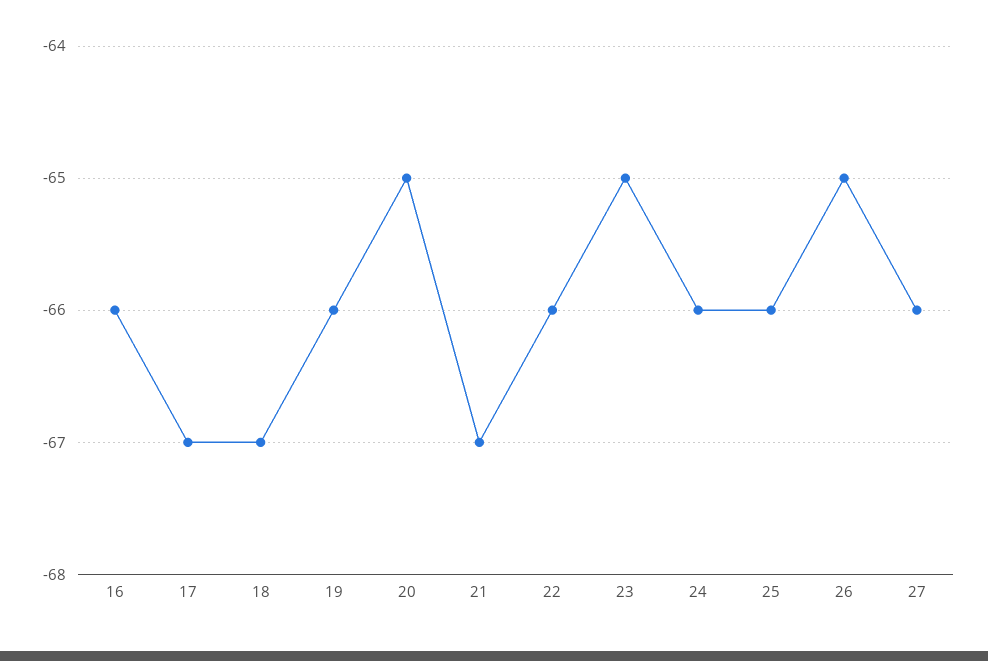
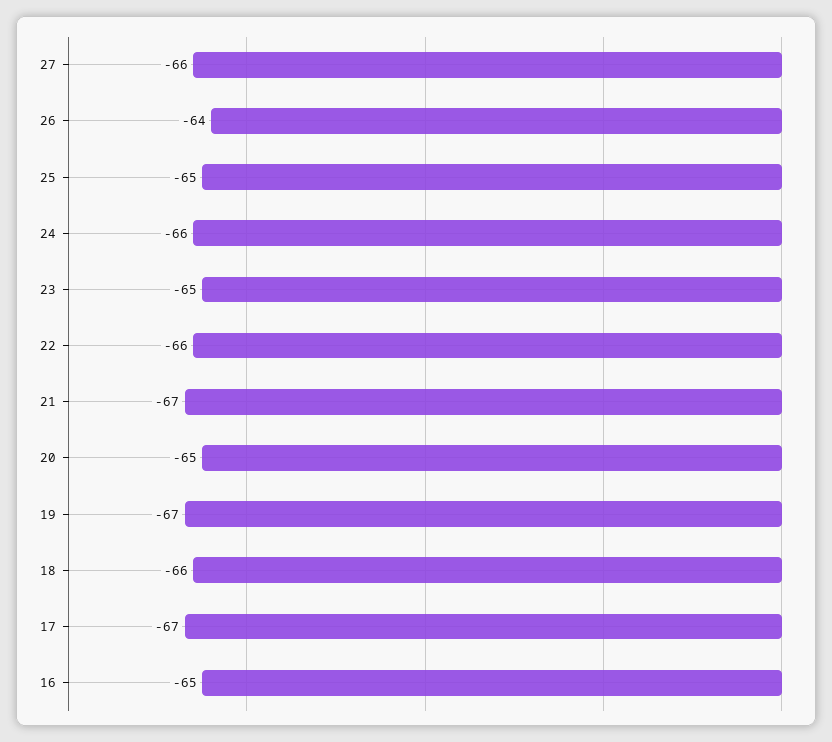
16: -66 -> -65
18: -67 -> -66
19: -66 -> -67
25: -66 -> -65
26: -65 -> -64

